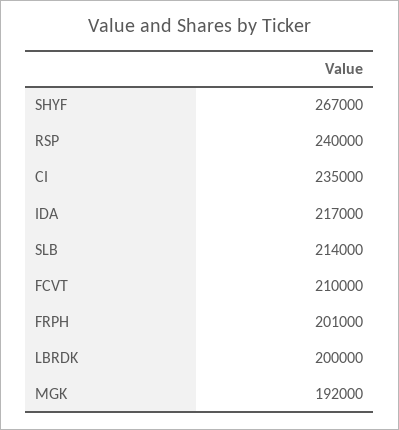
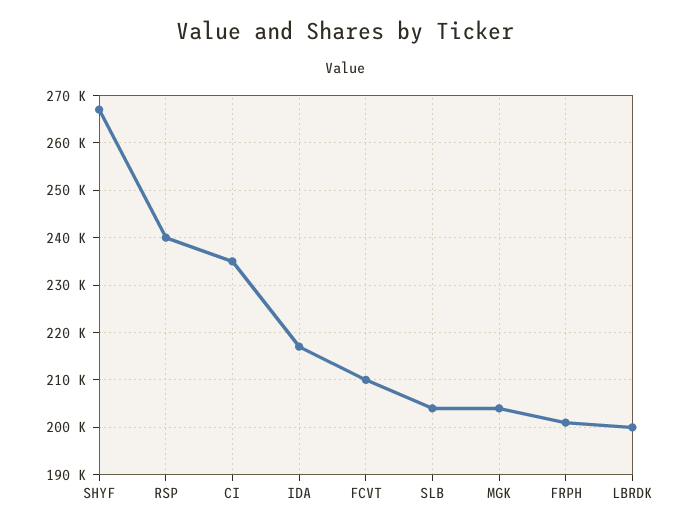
SLB: 214000 -> 204000
MGK: 192000 -> 204000

